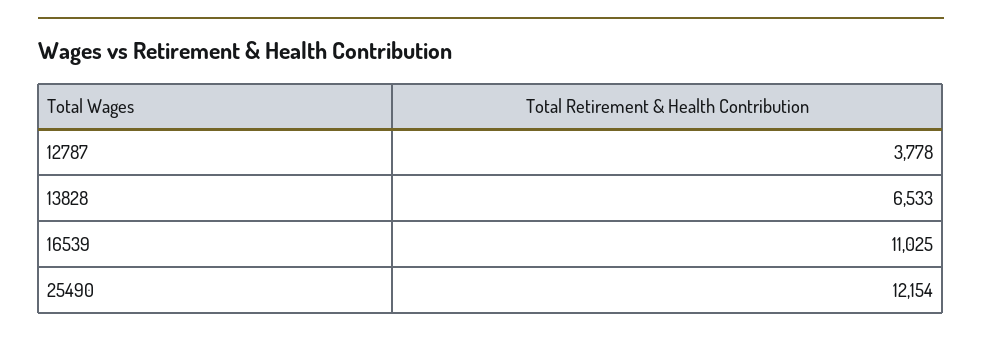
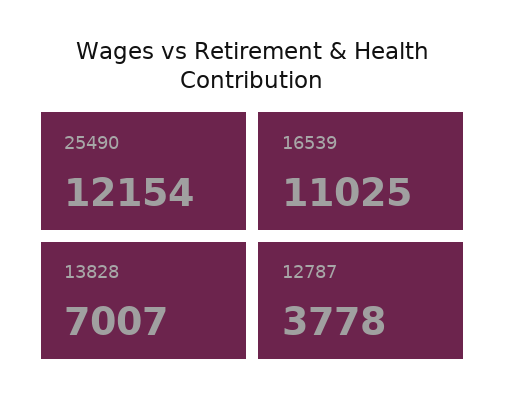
13828: 6533 -> 7007

